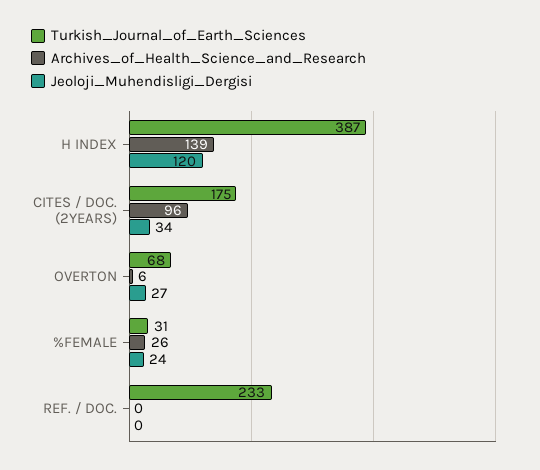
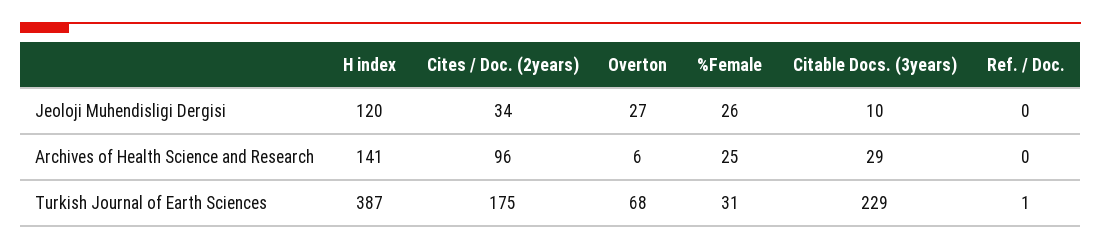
Archives_of_Health_Science_and_Research, H INDEX: 139 -> 141
Archives_of_Health_Science_and_Research, %FEMALE: 26 -> 25
Jeoloji_Muhendisligi_Dergisi, %FEMALE: 24 -> 26
Turkish_Journal_of_Earth_Sciences, REF. / DOC.: 233 -> 1
Jeoloji_Muhendisligi_Dergisi, Citable Docs. (3years): none -> 10
Archives_of_Health_Science_and_Research, Citable Docs. (3years): none -> 29
Turkish_Journal_of_Earth_Sciences, Citable Docs. (3years): none -> 229

